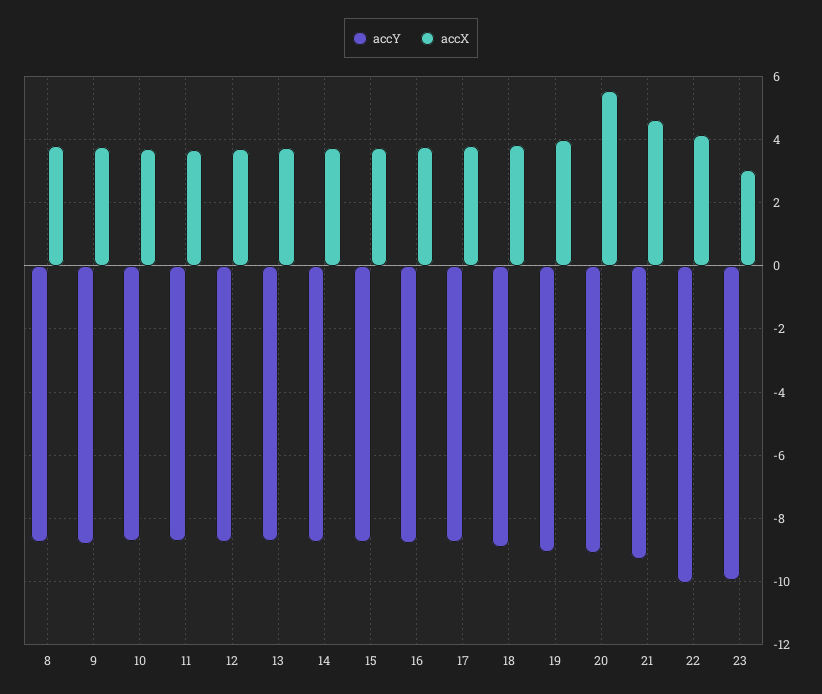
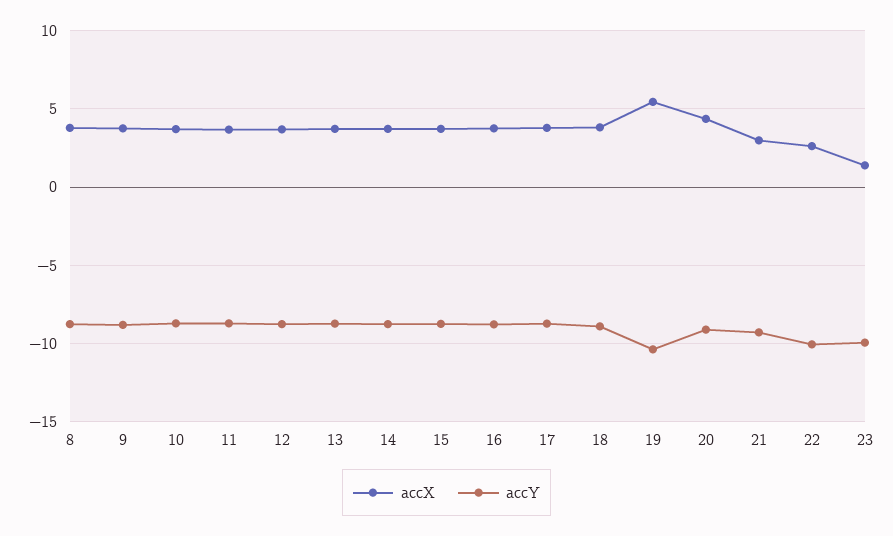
accY, 19: -9 -> -10.5
accX, 19: 4 -> 5.5
accX, 20: 5.6 -> 4.5
accX, 21: 4.6 -> 3
accX, 22: 4.2 -> 2.5
accX, 23: 3 -> 1.5

